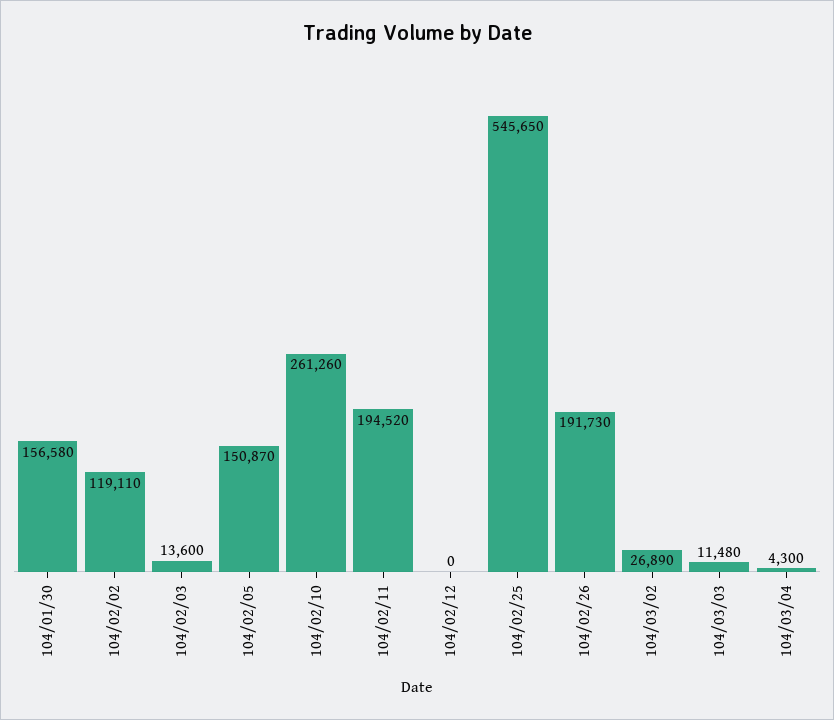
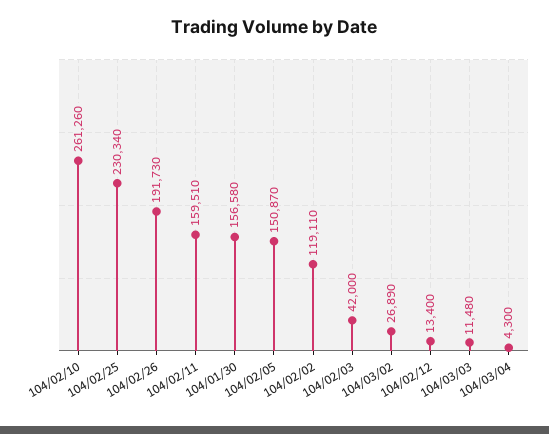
104/02/03: 13600 -> 42000
104/02/11: 194520 -> 159510
104/02/12: 0 -> 13400
104/02/25: 545650 -> 230340

